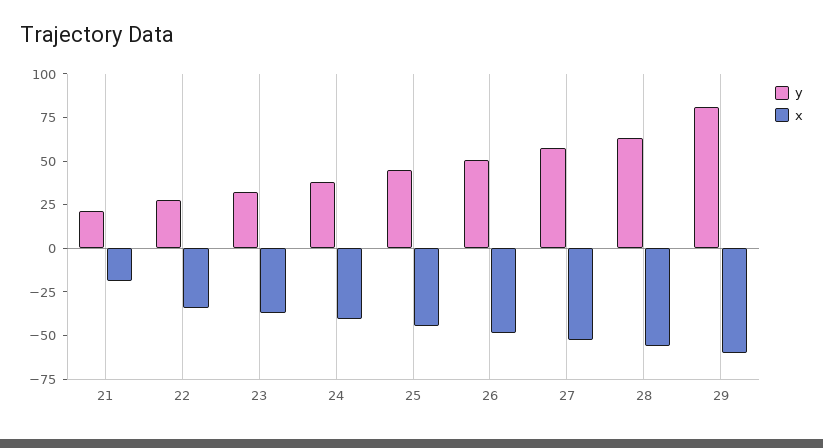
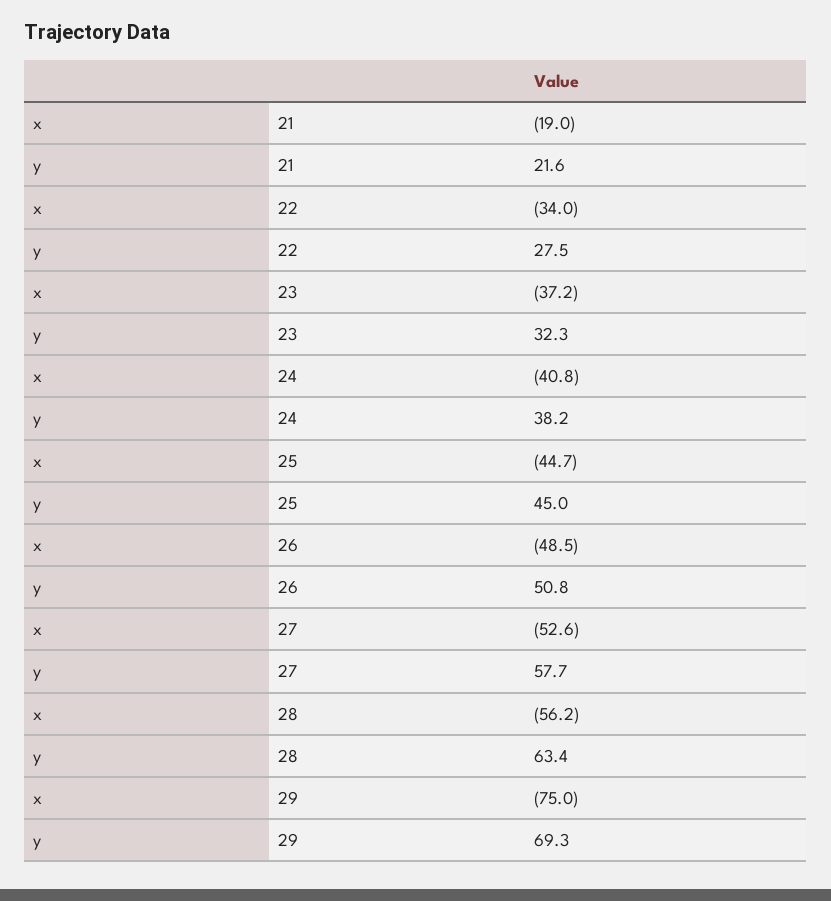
y, 29: 80 -> 69.3
x, 29: -60 -> -75

